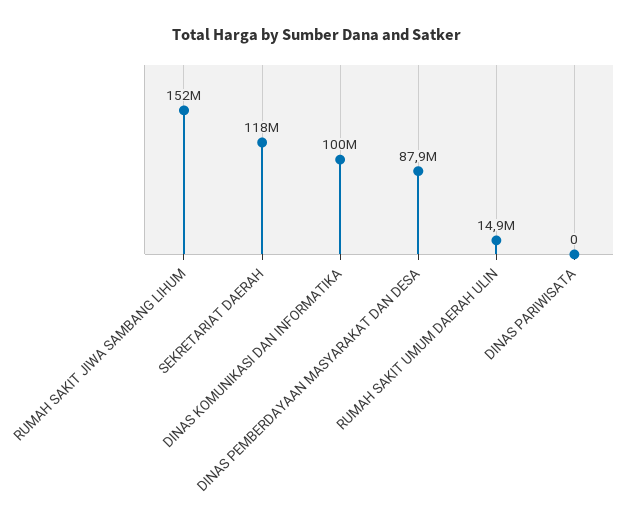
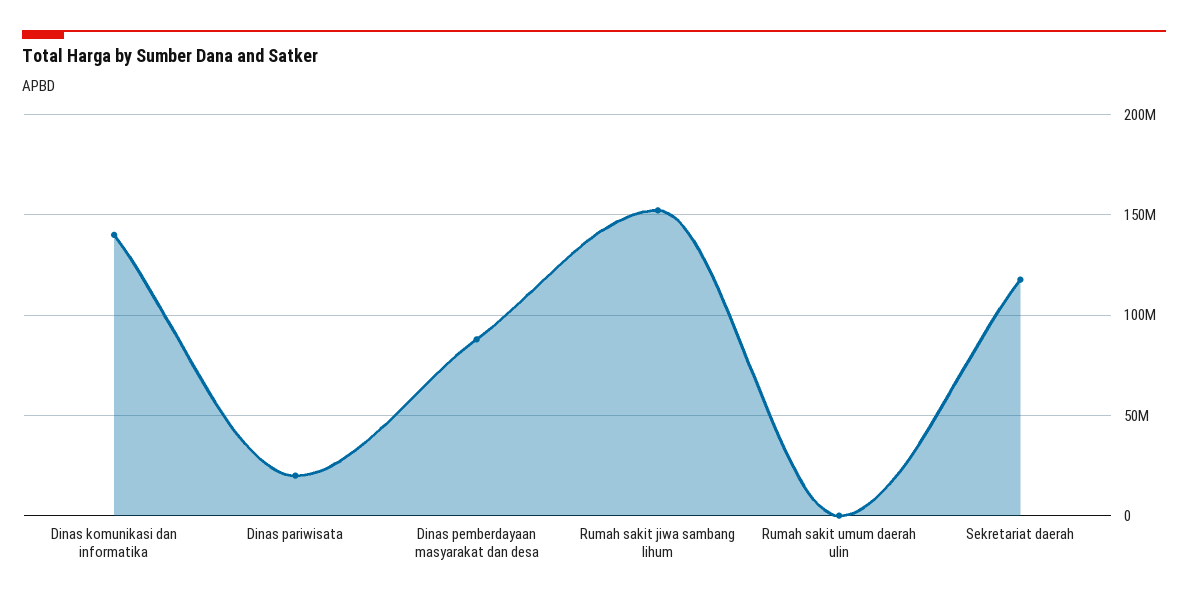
DINAS KOMUNIKASI DAN INFORMATIKA: 100000000 -> 140000000
RUMAH SAKIT UMUM DAERAH ULIN: 14900000 -> 0
DINAS PARIWISATA: 0 -> 20000000

